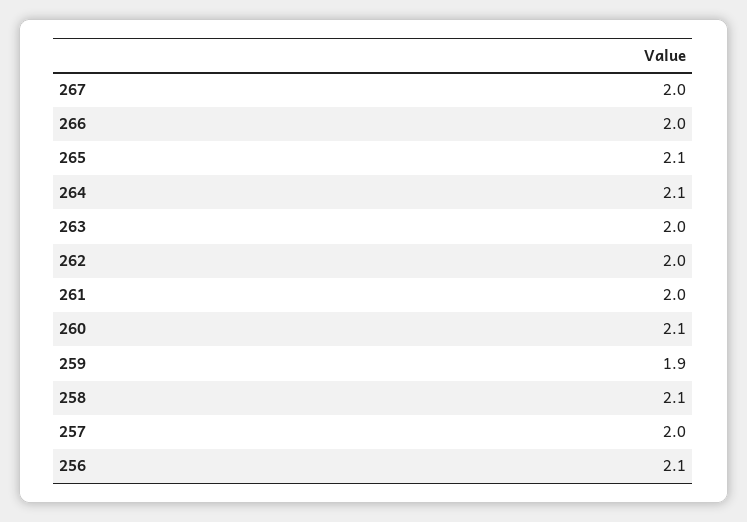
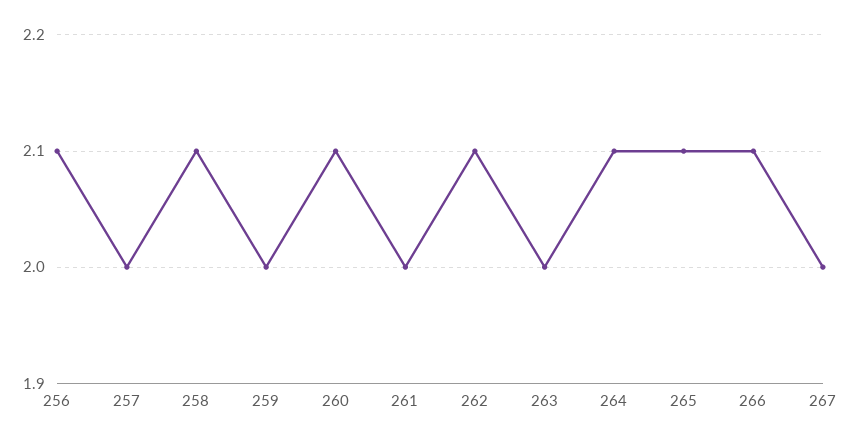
266: 2 -> 2.1
262: 2 -> 2.1
259: 1.9 -> 2

